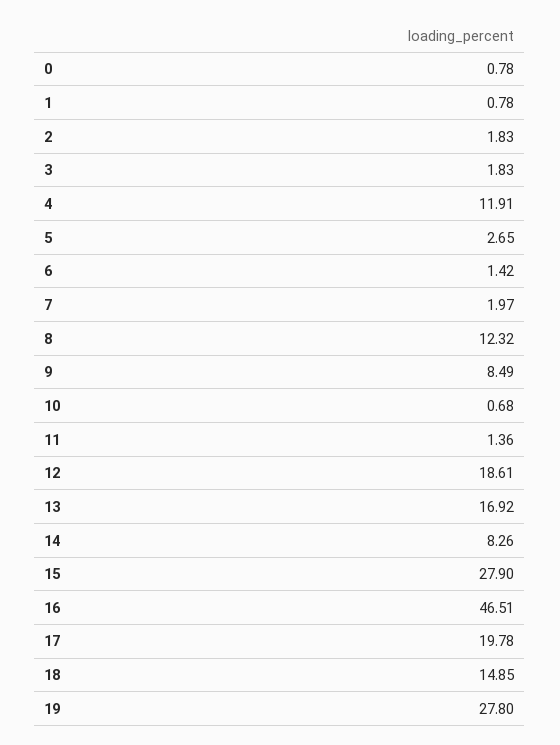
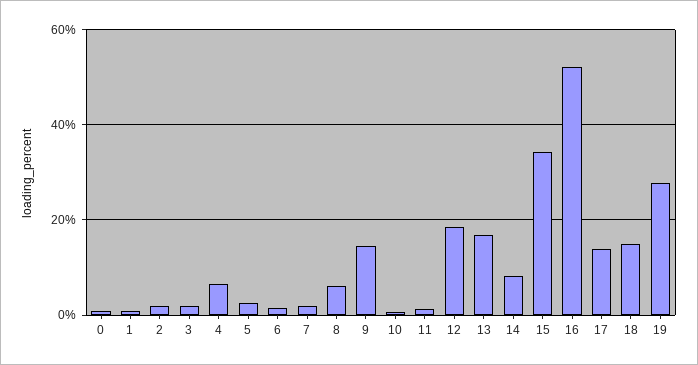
4: 11.91 -> 6
8: 12.32 -> 6
9: 8.49 -> 14
15: 27.9 -> 34
16: 46.51 -> 52
17: 19.78 -> 14

